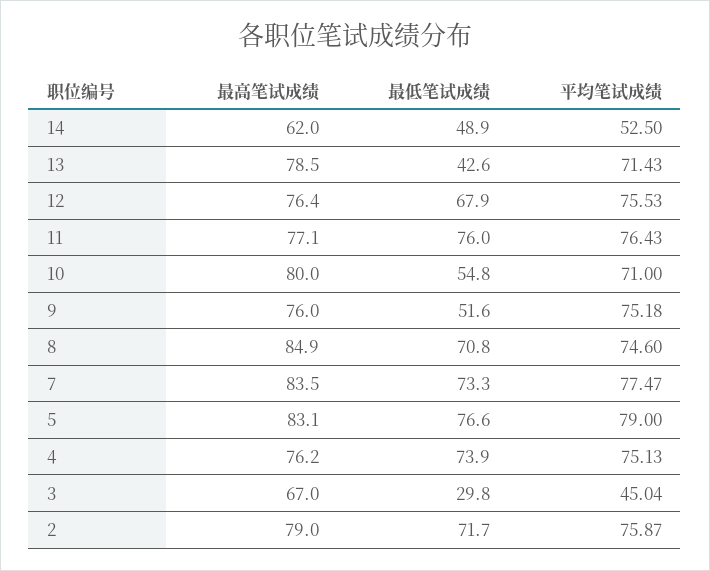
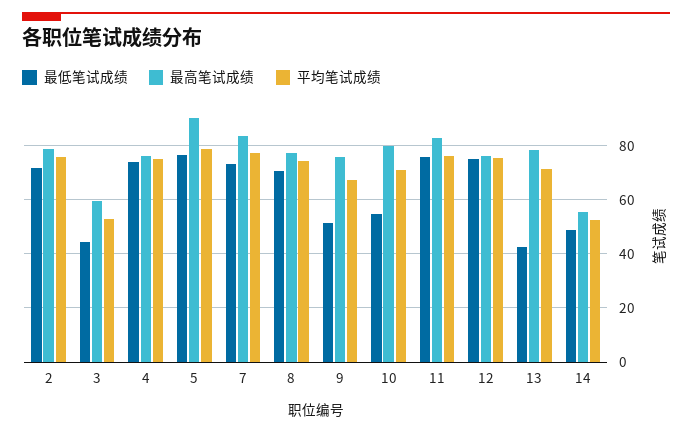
最高笔试成绩, 14: 62 -> 55
最低笔试成绩, 12: 67.9 -> 75
最高笔试成绩, 11: 77.1 -> 82.5
平均笔试成绩, 9: 75.18 -> 67.5
最高笔试成绩, 8: 84.9 -> 77.5
最高笔试成绩, 5: 83.1 -> 90
最高笔试成绩, 3: 67 -> 60
最低笔试成绩, 3: 29.8 -> 45
平均笔试成绩, 3: 45.04 -> 52.5

